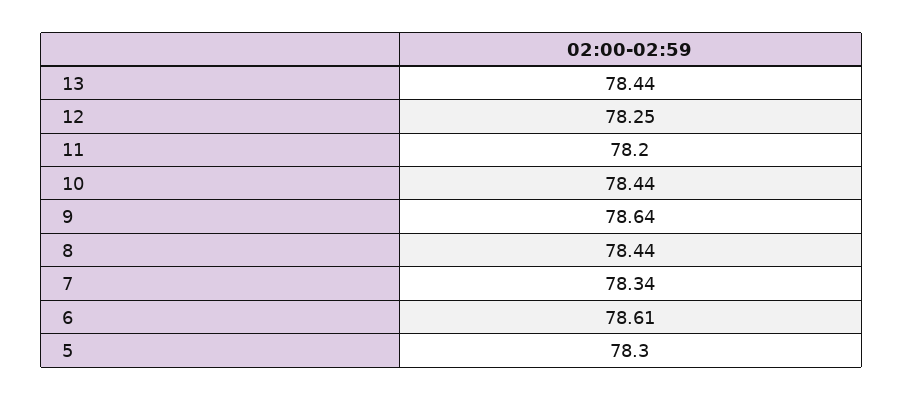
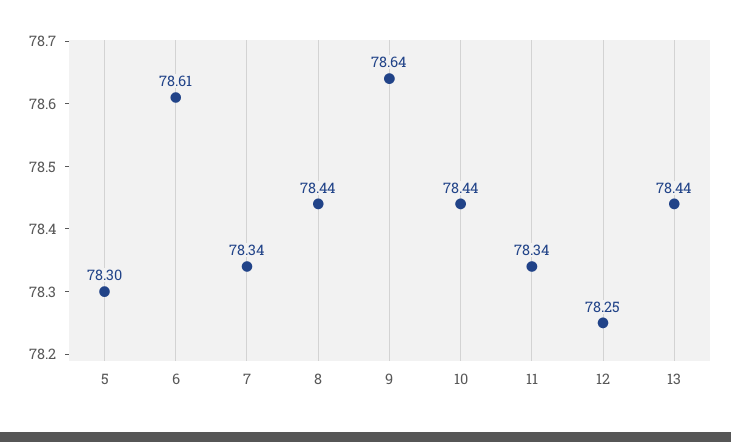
11: 78.2 -> 78.34

